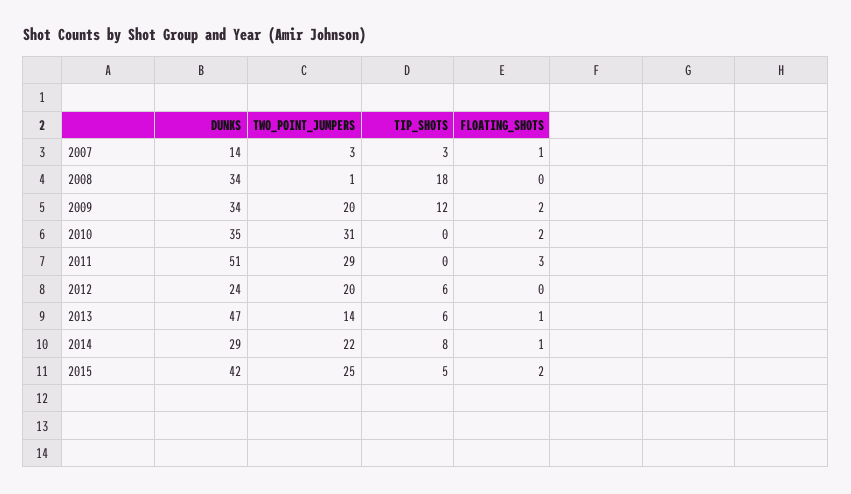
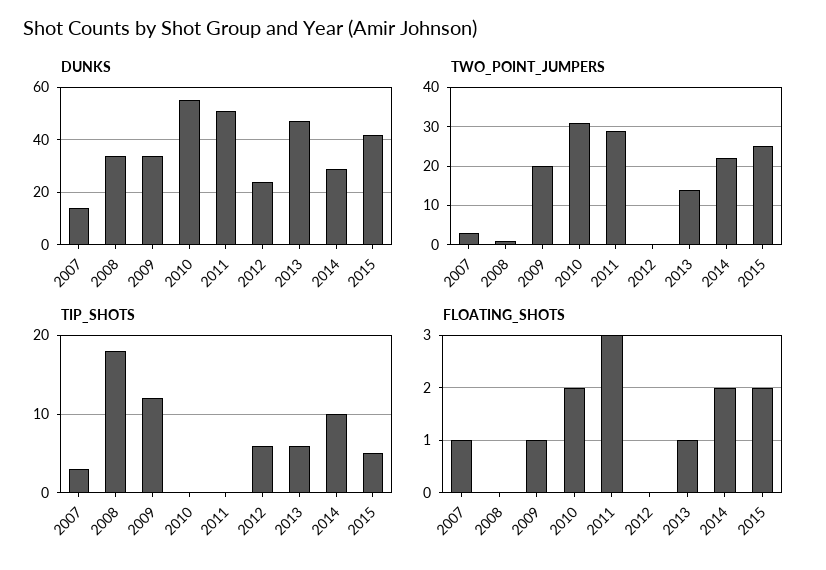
FLOATING_SHOTS, 2009: 2 -> 1
DUNKS, 2010: 35 -> 55
TWO_POINT_JUMPERS, 2012: 20 -> 0
TIP_SHOTS, 2014: 8 -> 10
FLOATING_SHOTS, 2014: 1 -> 2

